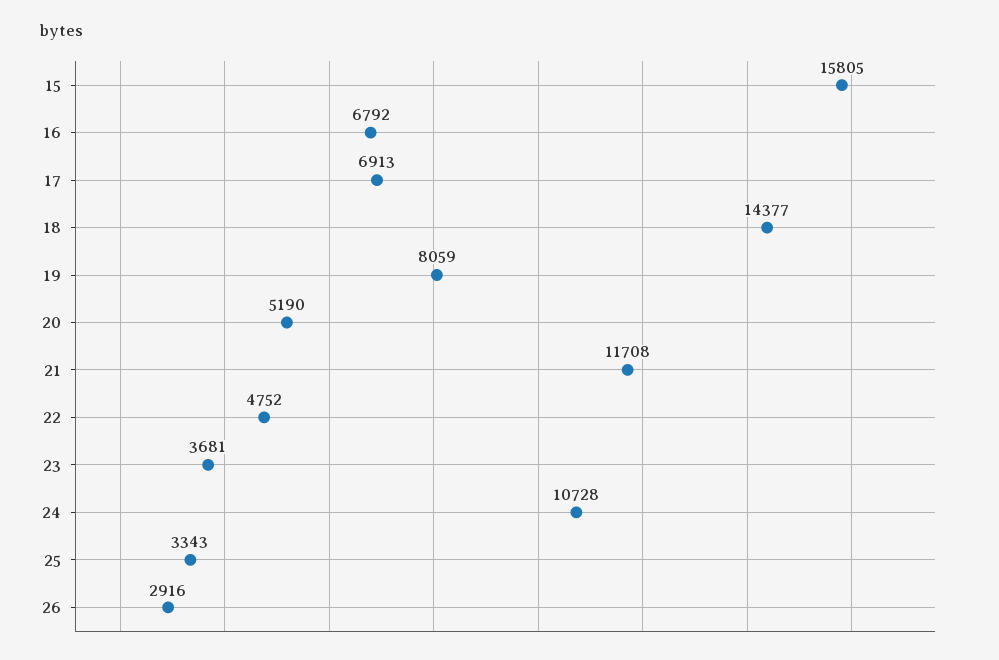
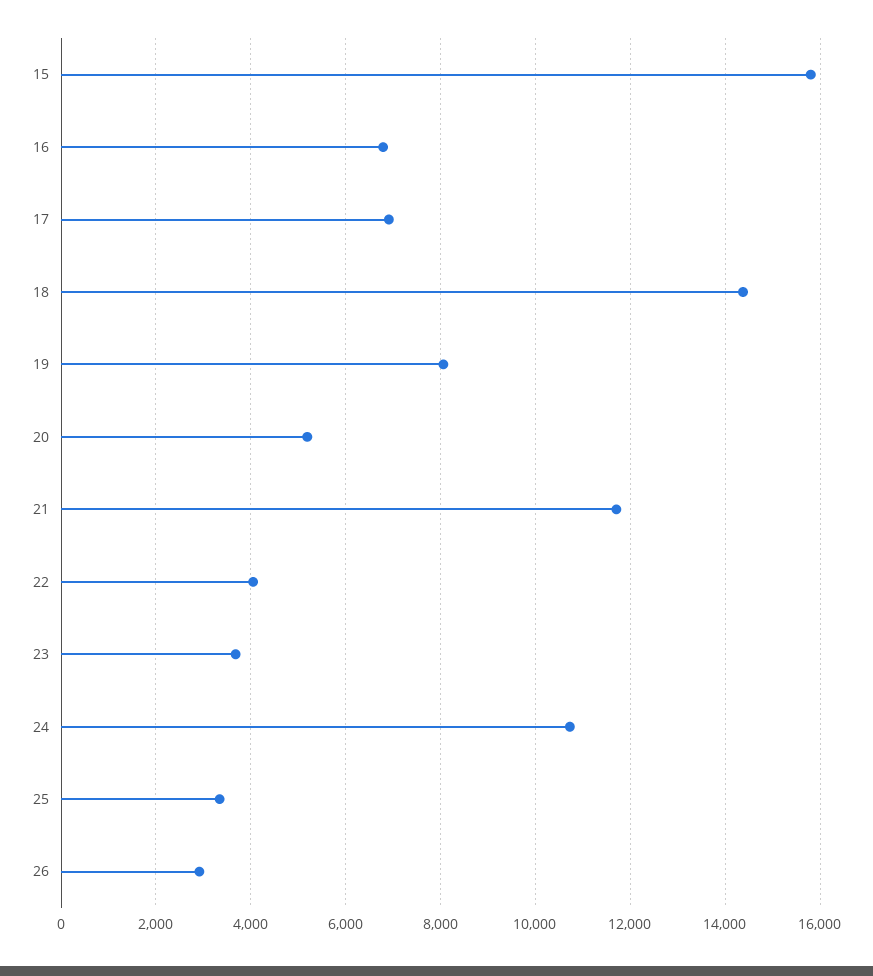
22: 4752 -> 4000

